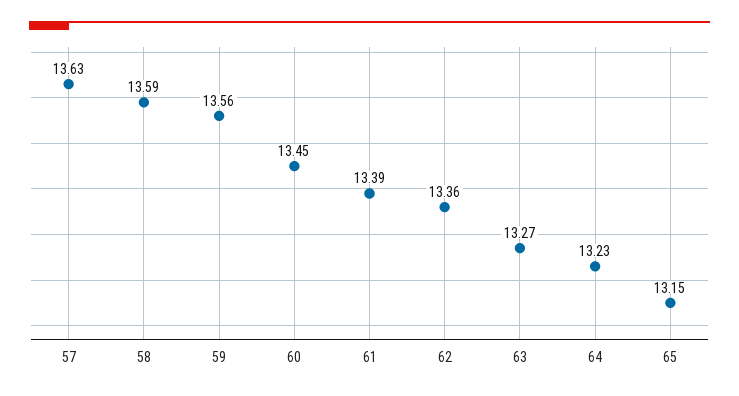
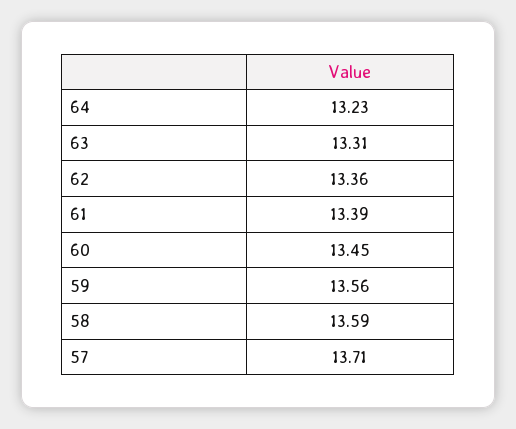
57: 13.63 -> 13.71
63: 13.27 -> 13.31
65: 13.15 -> none

